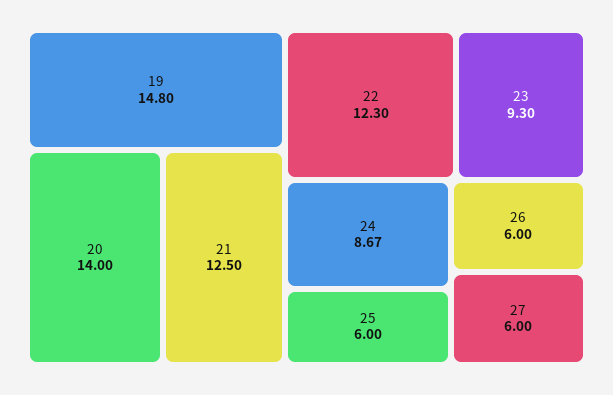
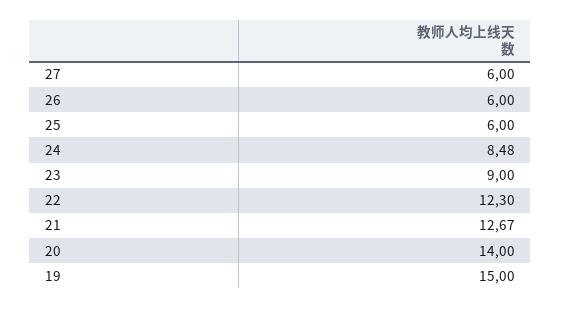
19: 14.8 -> 15
21: 12.5 -> 12.67
23: 9.3 -> 9
24: 8.67 -> 8.48

